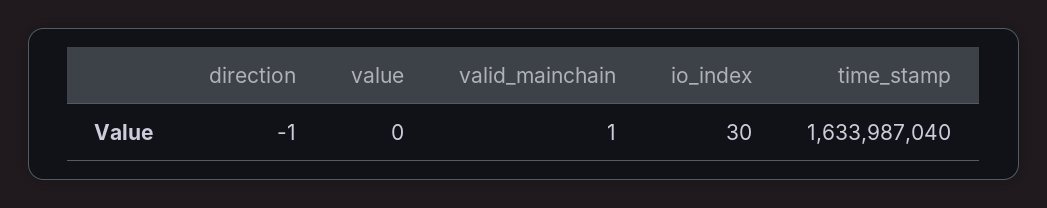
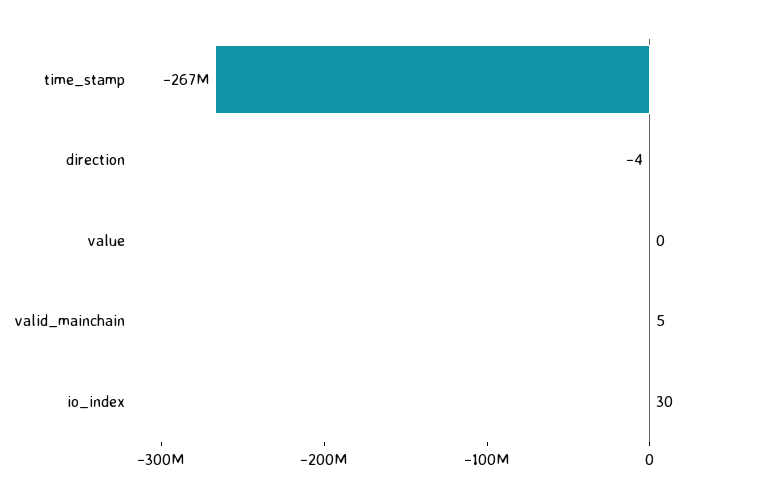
direction: -1 -> -4
valid_mainchain: 1 -> 5
time_stamp: 1633987040 -> -267000000

